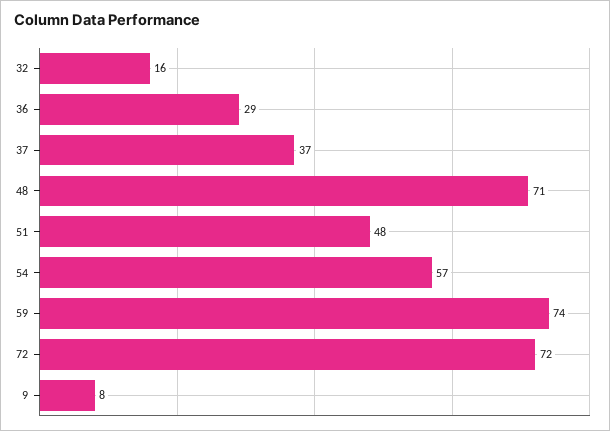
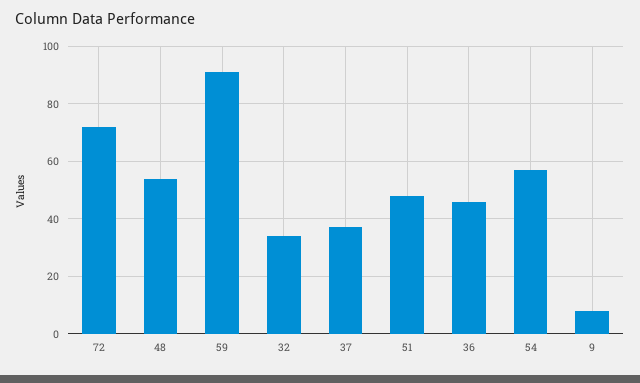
32: 16 -> 35
36: 29 -> 45
48: 71 -> 55
59: 74 -> 90

